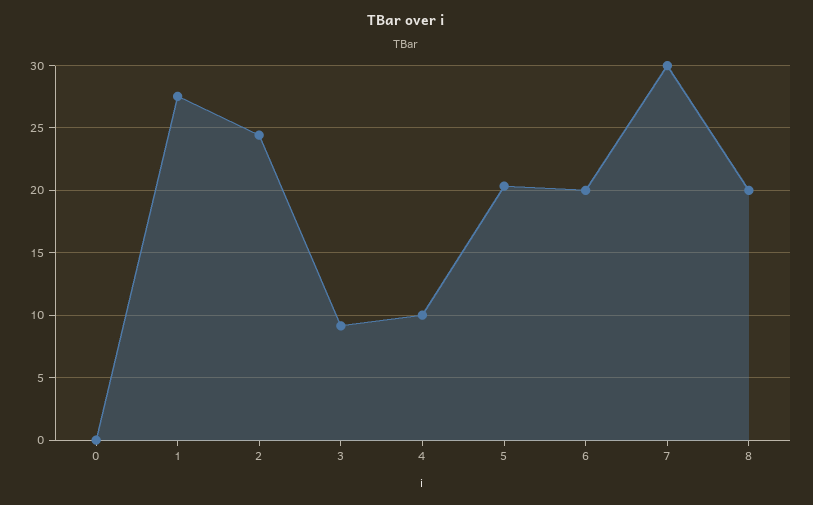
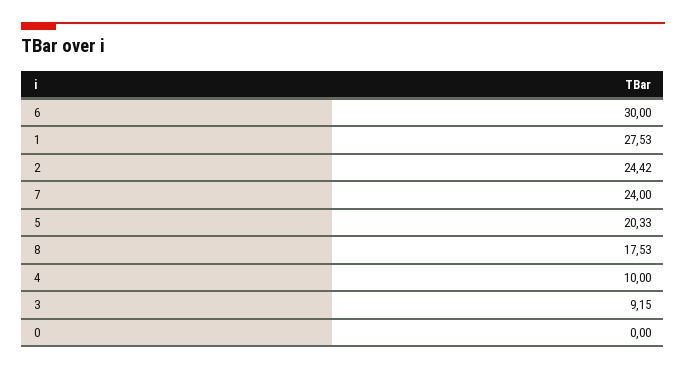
6: 20 -> 30
7: 30 -> 24
8: 20 -> 17.53

